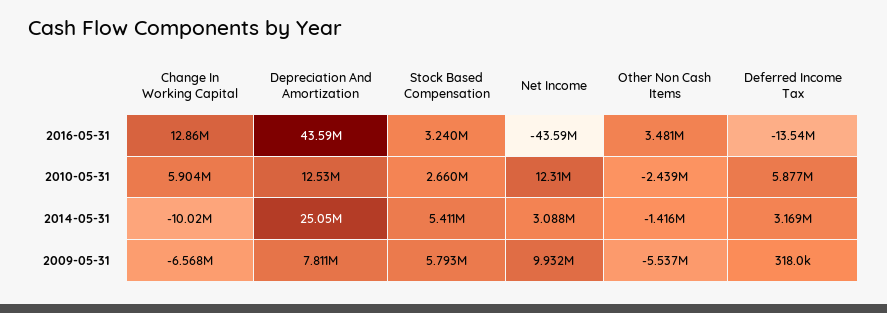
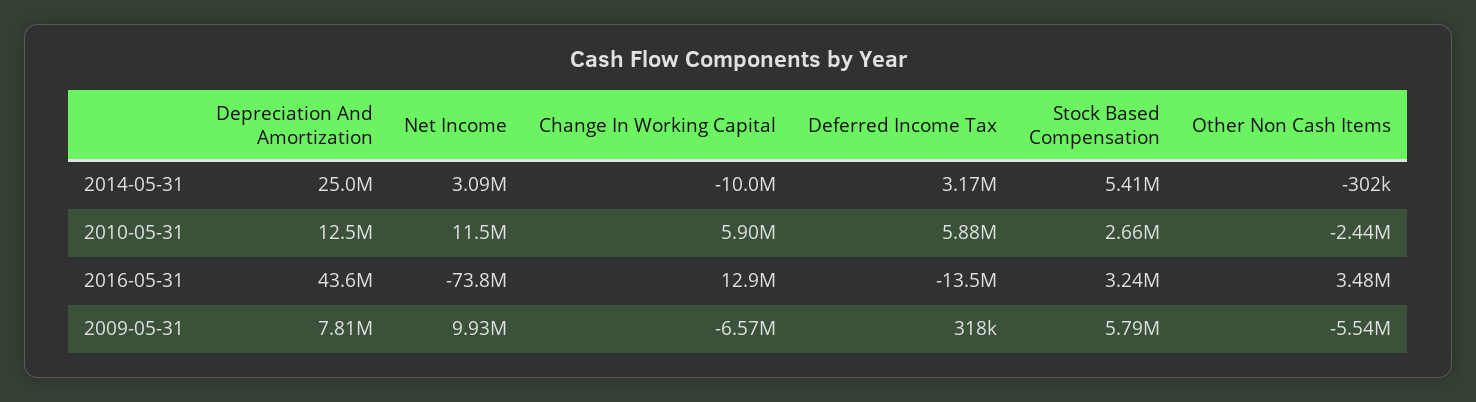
Net Income, 2016-05-31: -43590000 -> -73800000
Net Income, 2010-05-31: 12310000 -> 11500000
Other Non Cash Items, 2014-05-31: -1416000 -> -302000

